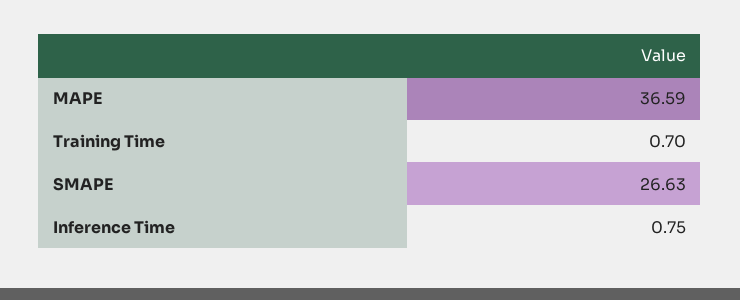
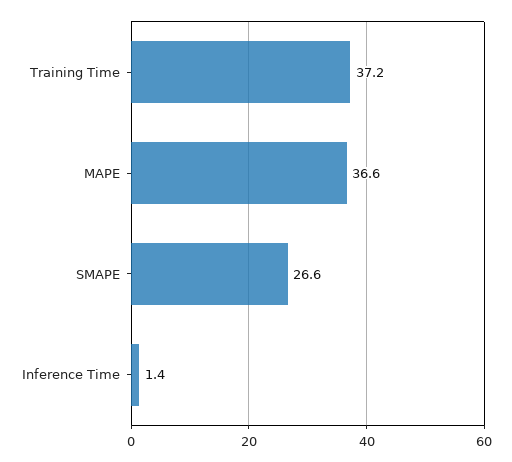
Training Time: 0.7 -> 37.2
Inference Time: 0.75 -> 1.4

